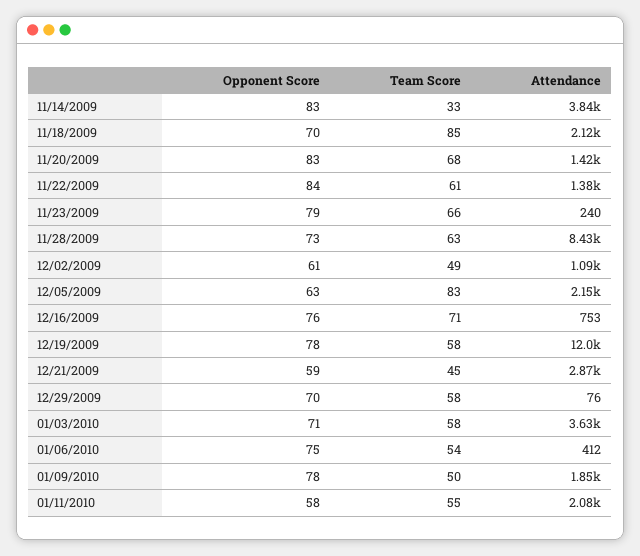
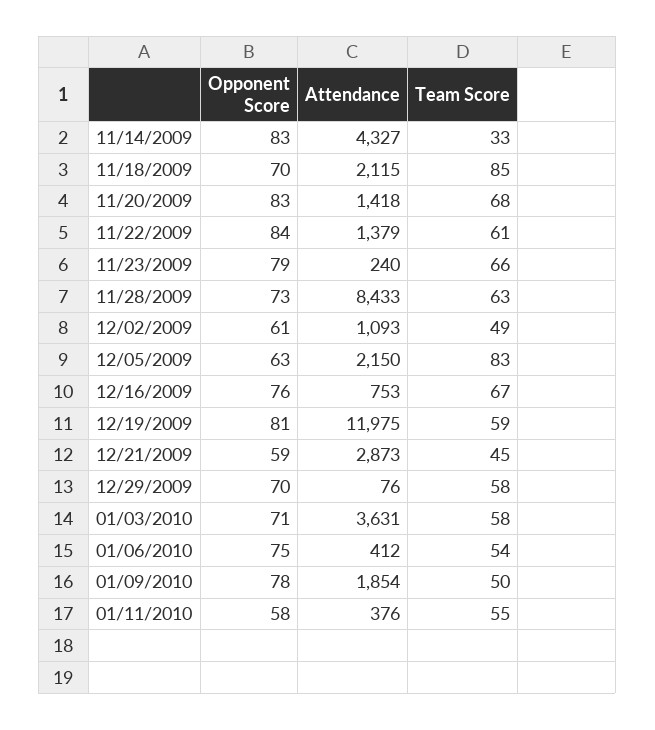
Attendance, 11/14/2009: 3840 -> 4327
Team Score, 12/16/2009: 71 -> 67
Opponent Score, 12/19/2009: 78 -> 81
Team Score, 12/19/2009: 58 -> 59
Attendance, 01/11/2010: 2080 -> 376

